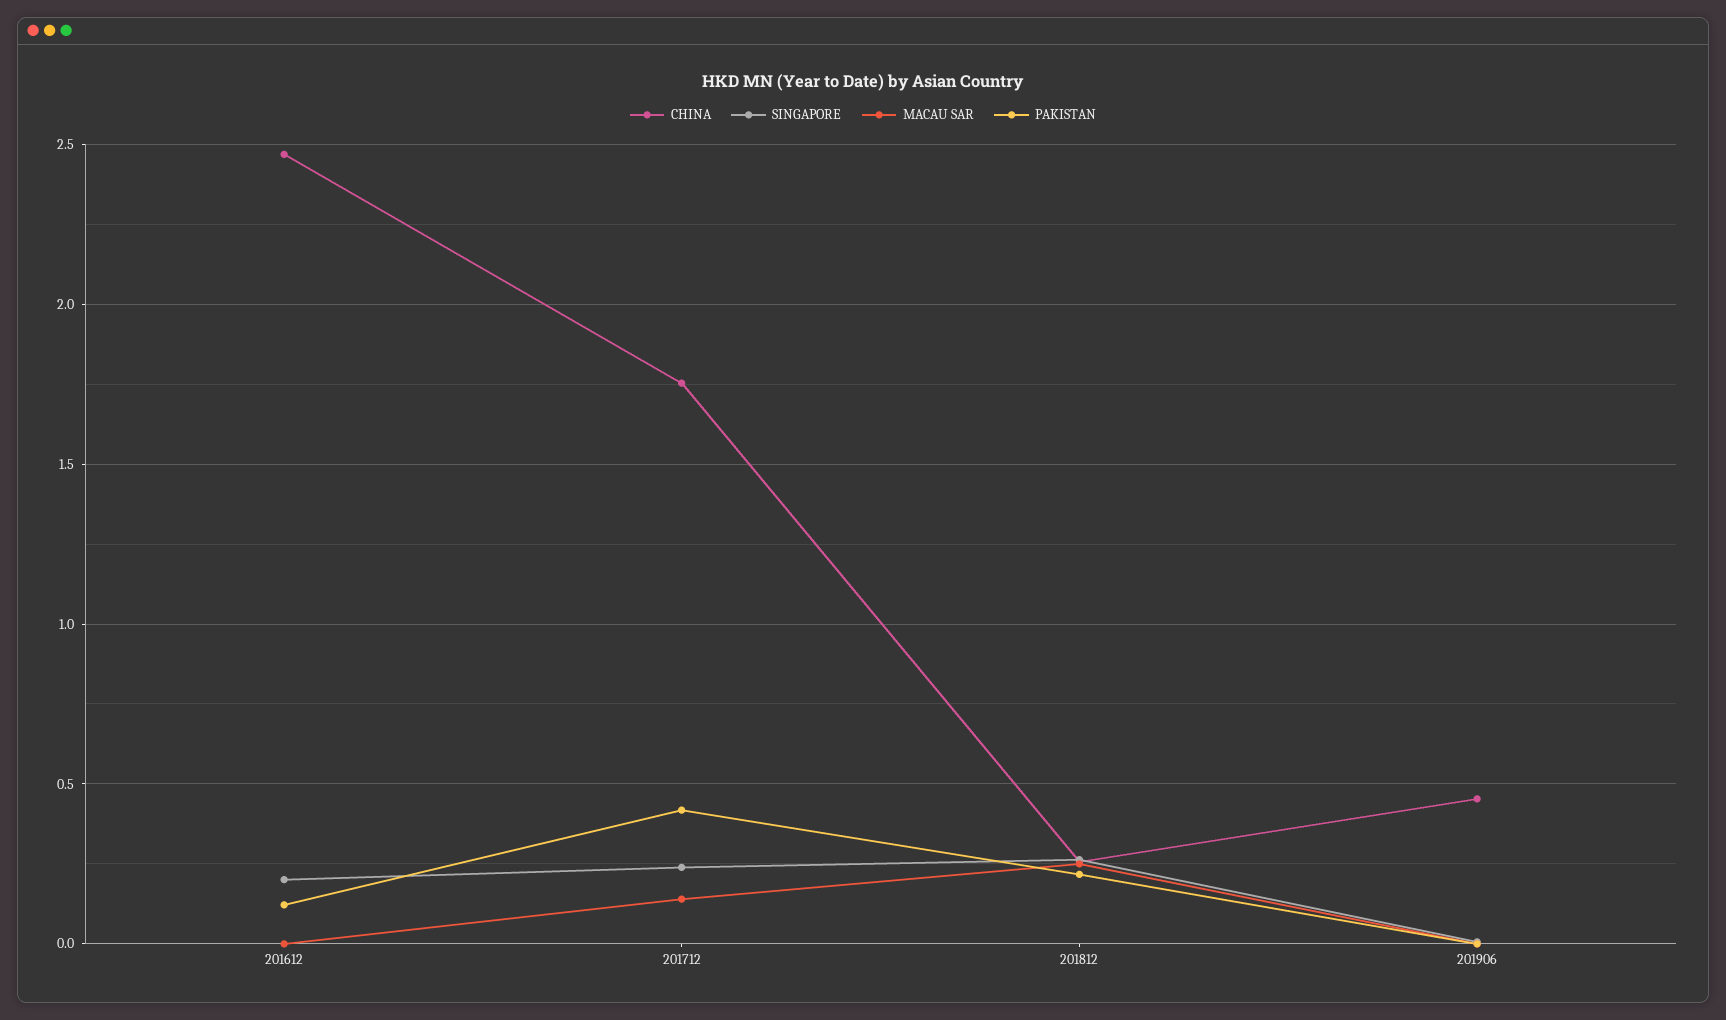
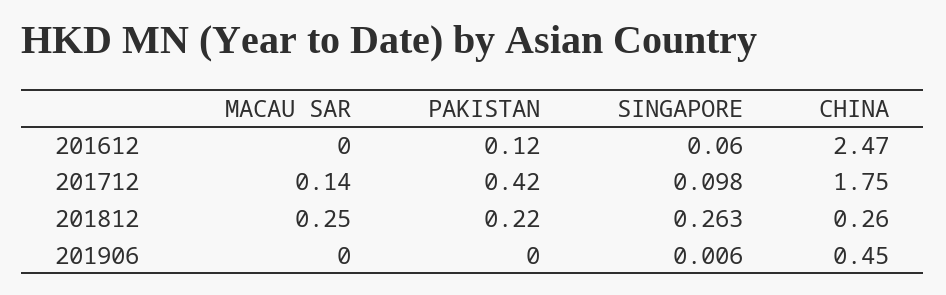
SINGAPORE, 201612: 0.2 -> 0.06
SINGAPORE, 201712: 0.25 -> 0.098

